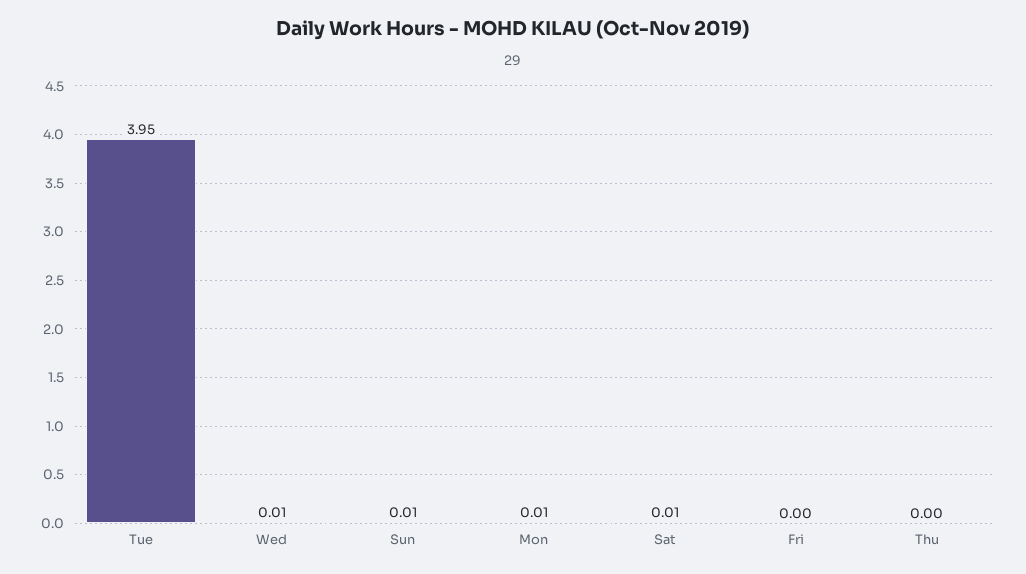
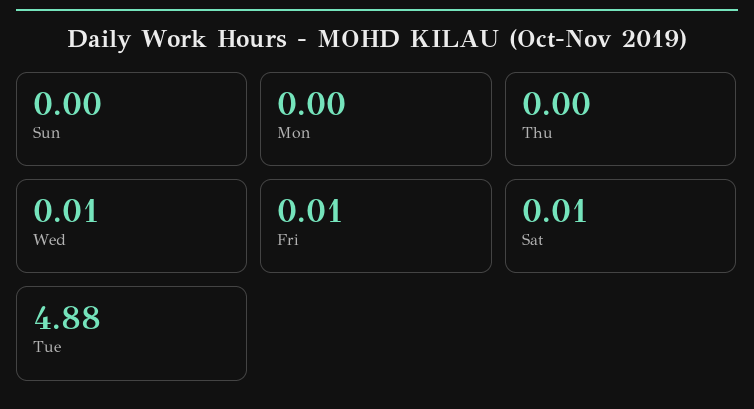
Tue: 3.95 -> 4.88
Sun: 0.01 -> 0
Mon: 0.01 -> 0
Fri: 0 -> 0.01

